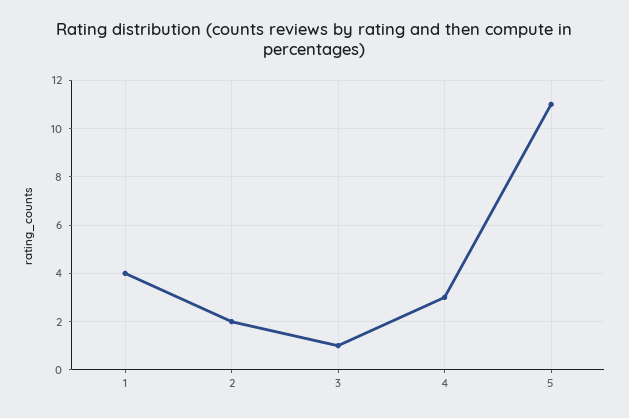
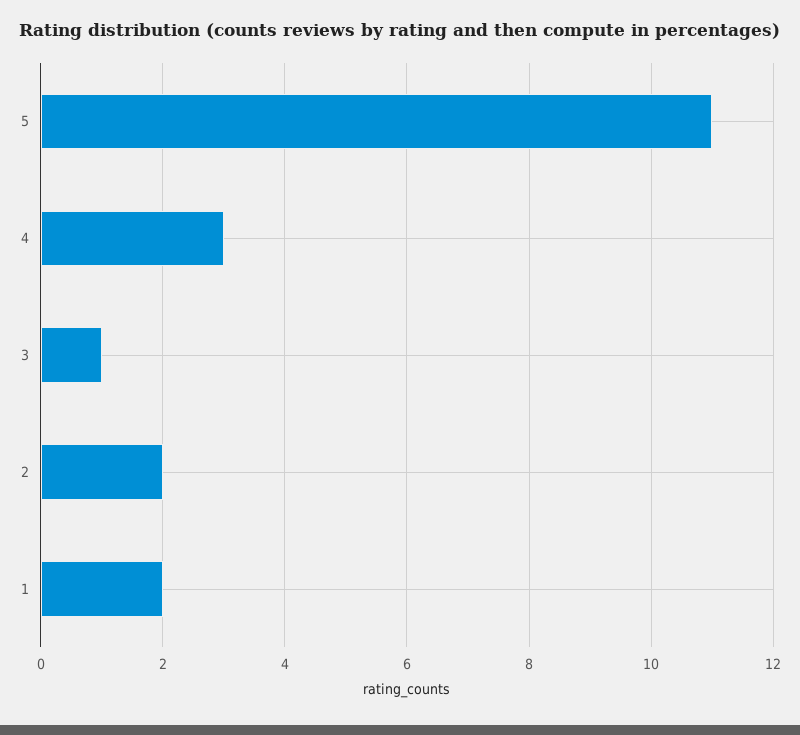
1: 4 -> 2

